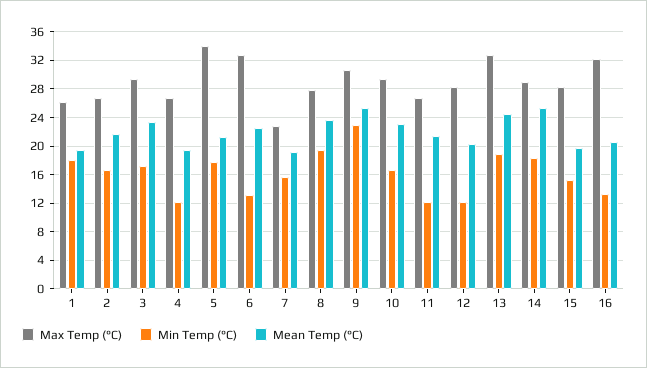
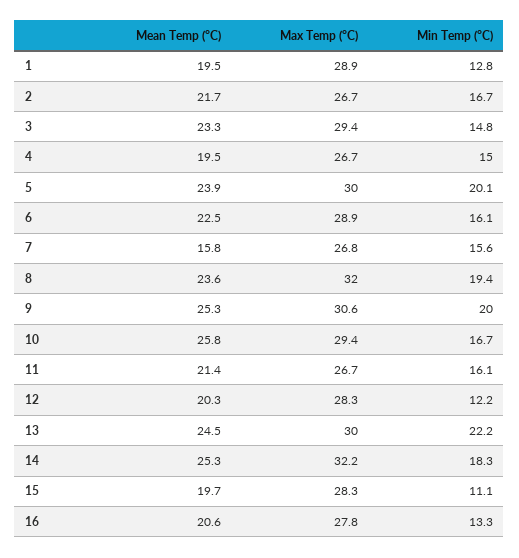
Max Temp (°C), 1: 26 -> 28.9
Min Temp (°C), 1: 18 -> 12.8
Min Temp (°C), 3: 17 -> 14.8
Min Temp (°C), 4: 12 -> 15
Max Temp (°C), 5: 34 -> 30
Min Temp (°C), 5: 18 -> 20.1
Mean Temp (°C), 5: 21 -> 23.9
Max Temp (°C), 6: 33 -> 28.9
Min Temp (°C), 6: 13 -> 16.1
Max Temp (°C), 7: 23 -> 26.8
Mean Temp (°C), 7: 19 -> 15.8
Max Temp (°C), 8: 28 -> 32
Min Temp (°C), 9: 23 -> 20
Mean Temp (°C), 10: 23 -> 25.8
Min Temp (°C), 11: 12 -> 16.1
Max Temp (°C), 13: 33 -> 30
Min Temp (°C), 13: 19 -> 22.2
Max Temp (°C), 14: 29 -> 32.2
Min Temp (°C), 15: 15 -> 11.1
Max Temp (°C), 16: 32 -> 27.8

